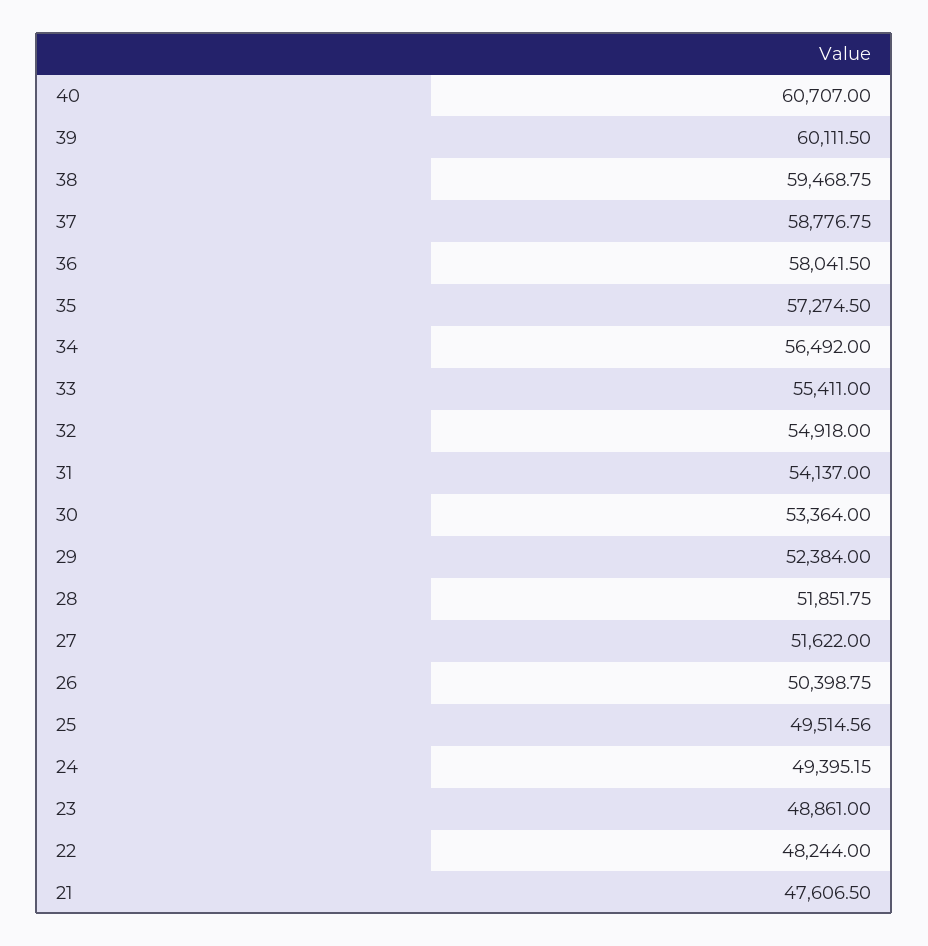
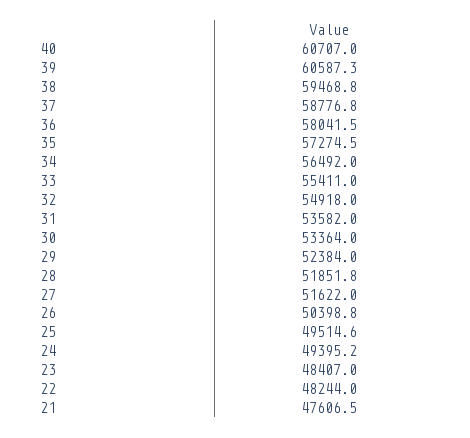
39: 60111.5 -> 60587.3
31: 54137 -> 53582
23: 48861 -> 48407

